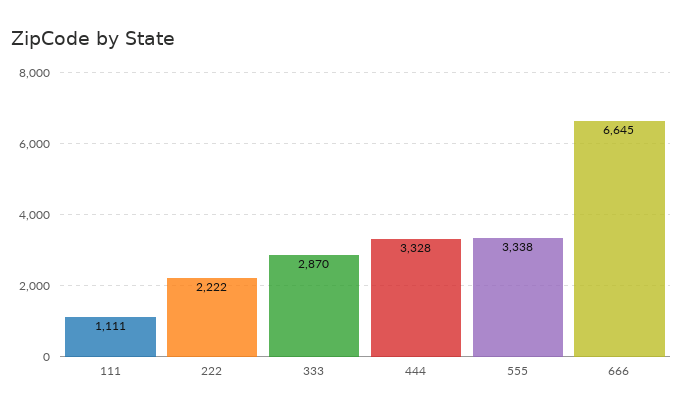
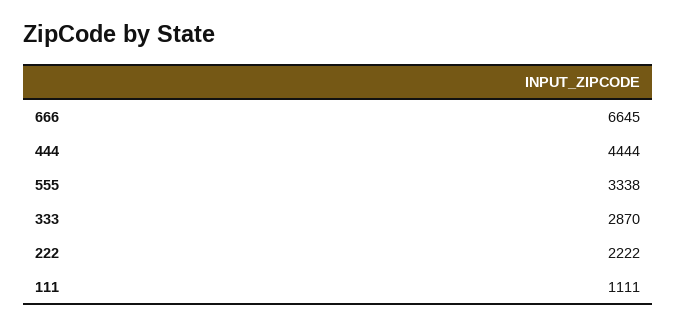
444: 3328 -> 4444

